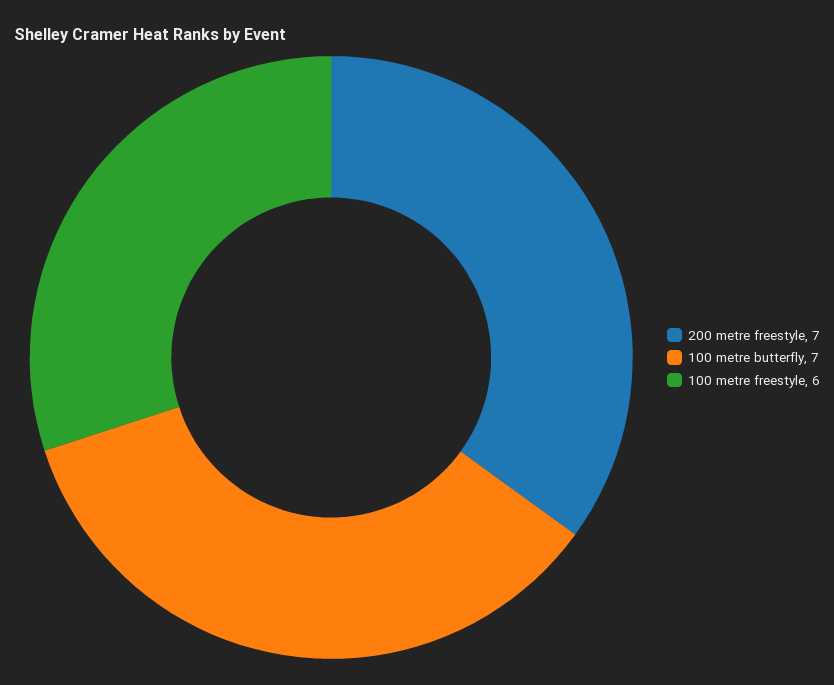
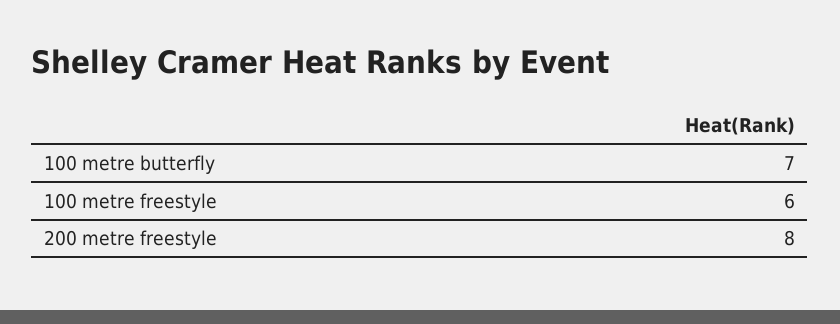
200 metre freestyle: 7 -> 8

